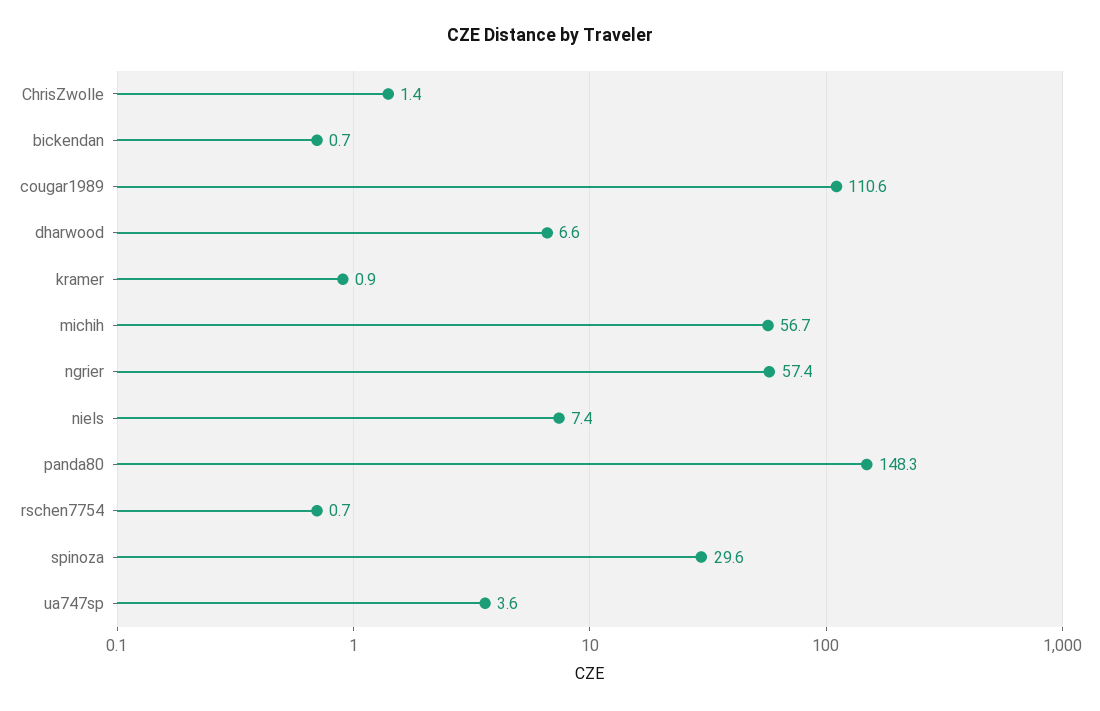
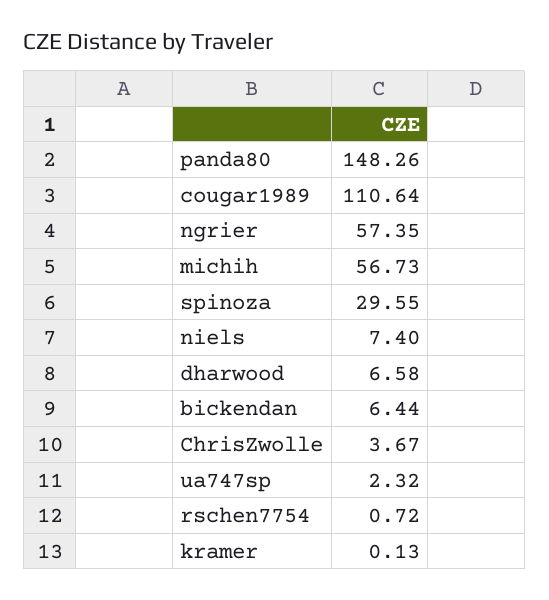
ChrisZwolle: 1.4 -> 3.67
bickendan: 0.7 -> 6.44
kramer: 0.9 -> 0.13
ua747sp: 3.6 -> 2.32

